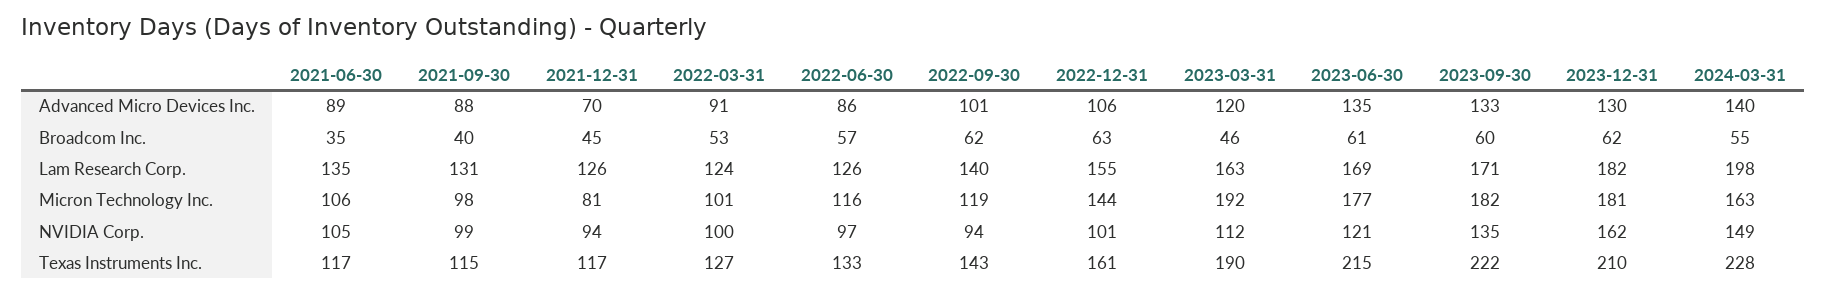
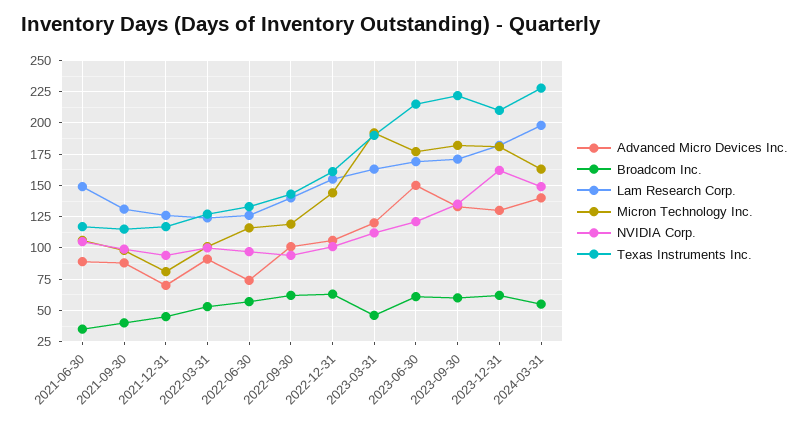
Advanced Micro Devices Inc., 2022-06-30: 86 -> 75
Advanced Micro Devices Inc., 2023-06-30: 135 -> 150
Lam Research Corp., 2021-06-30: 135 -> 150

